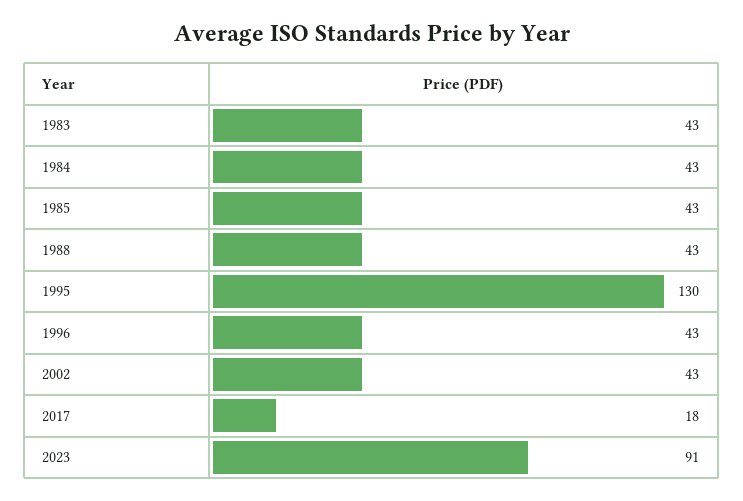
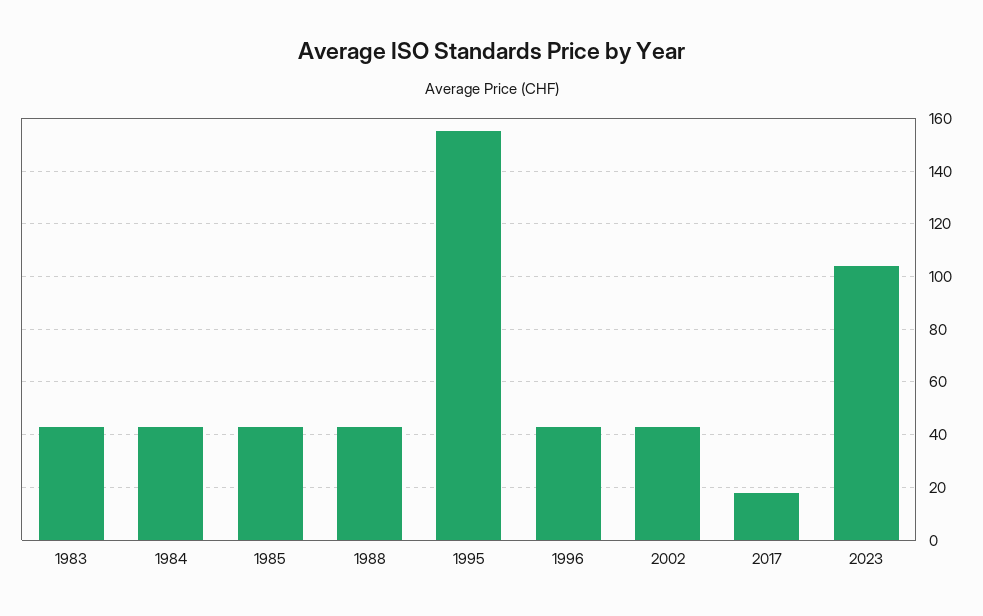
1995: 130 -> 155
2023: 91 -> 105

